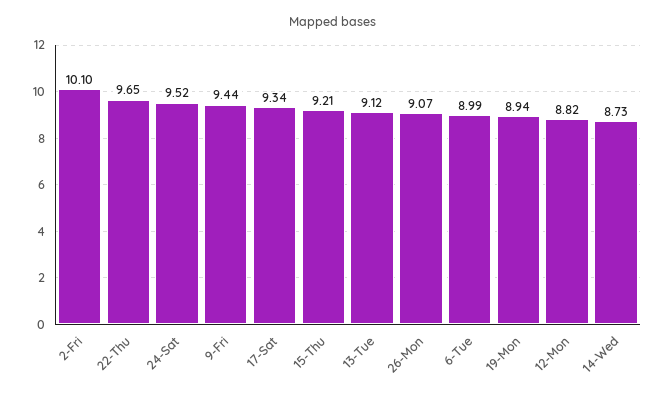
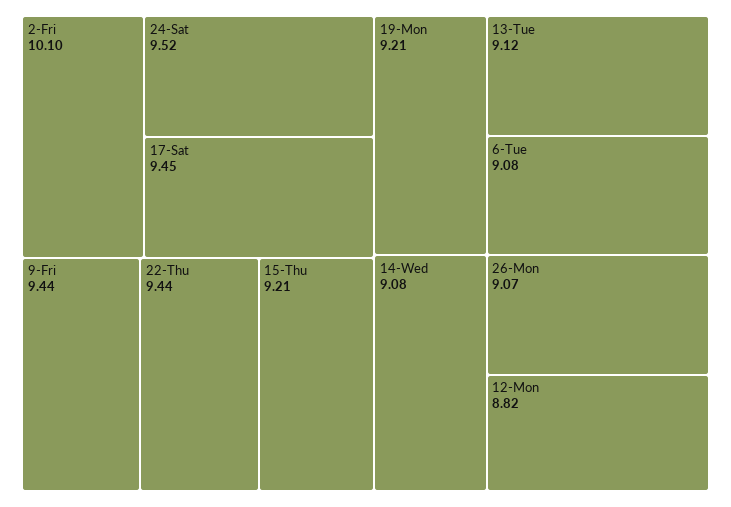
22-Thu: 9.65 -> 9.44
17-Sat: 9.34 -> 9.45
6-Tue: 8.99 -> 9.08
19-Mon: 8.94 -> 9.21
14-Wed: 8.73 -> 9.08

